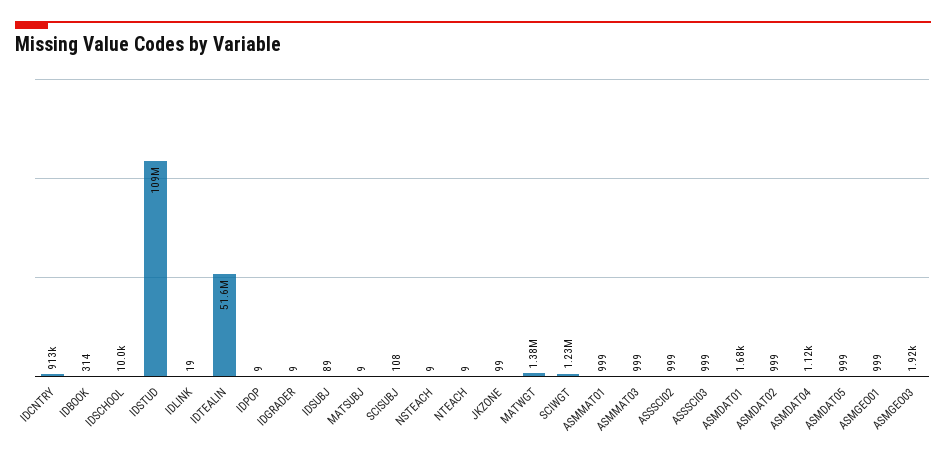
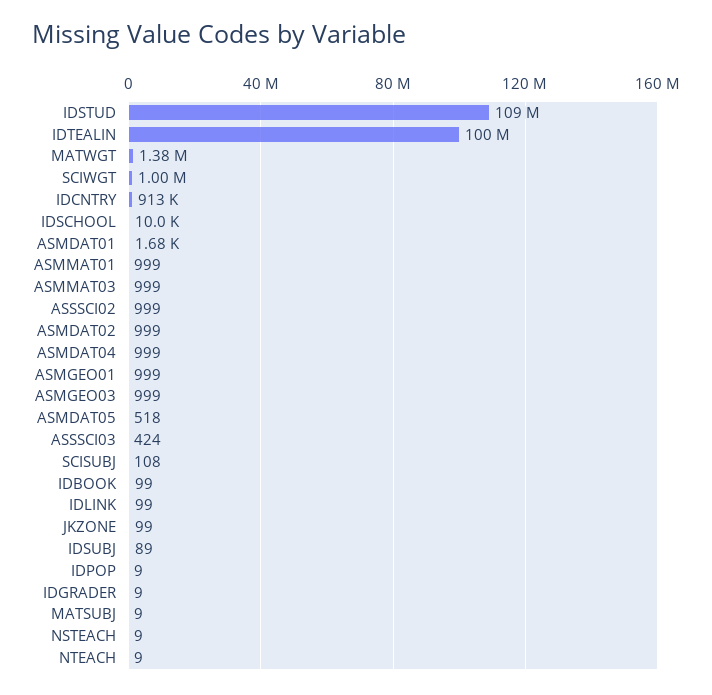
IDBOOK: 314 -> 99
IDLINK: 19 -> 99
IDTEALIN: 51600000 -> 100000000
SCIWGT: 1230000 -> 1000000
ASSSCI03: 999 -> 424
ASMDAT04: 1120 -> 999
ASMDAT05: 999 -> 518
ASMGEO03: 1920 -> 999

